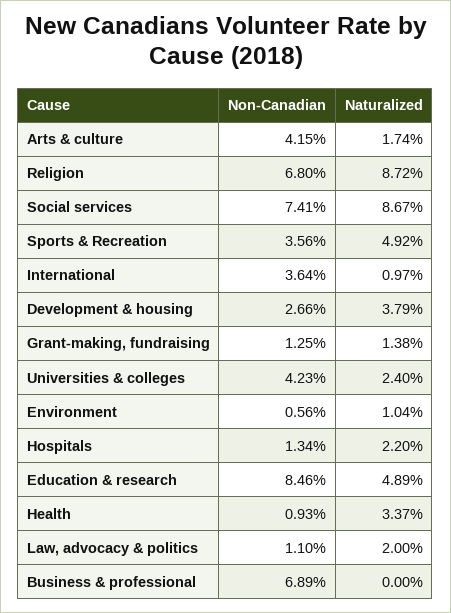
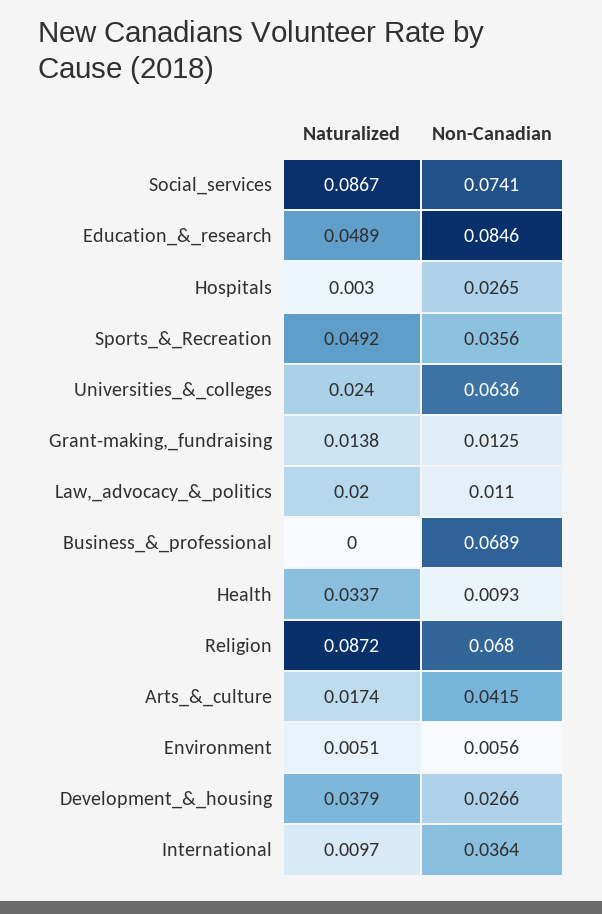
Non-Canadian, Universities & colleges: 0.0423 -> 0.0636
Naturalized, Environment: 0.0104 -> 0.0051
Non-Canadian, Hospitals: 0.0134 -> 0.0265
Naturalized, Hospitals: 0.022 -> 0.003

